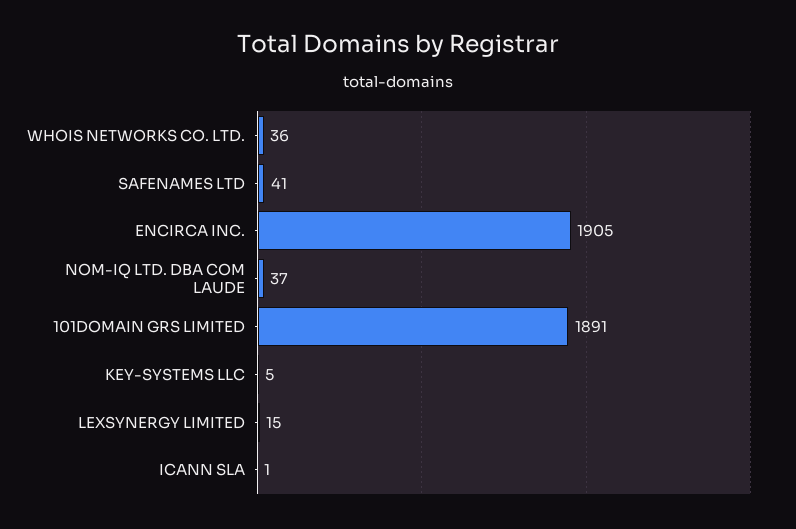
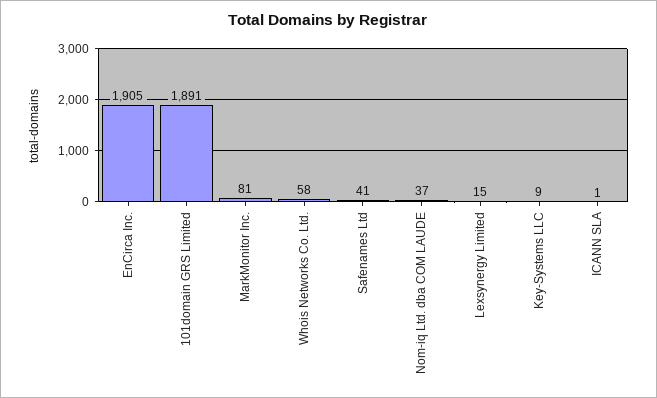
WHOIS NETWORKS CO. LTD.: 36 -> 58
KEY-SYSTEMS LLC: 5 -> 9
MarkMonitor Inc.: none -> 81

